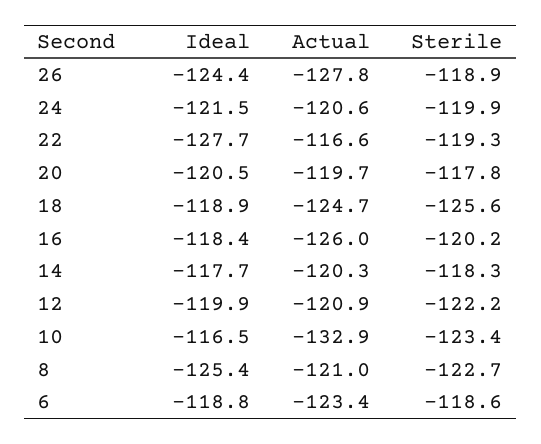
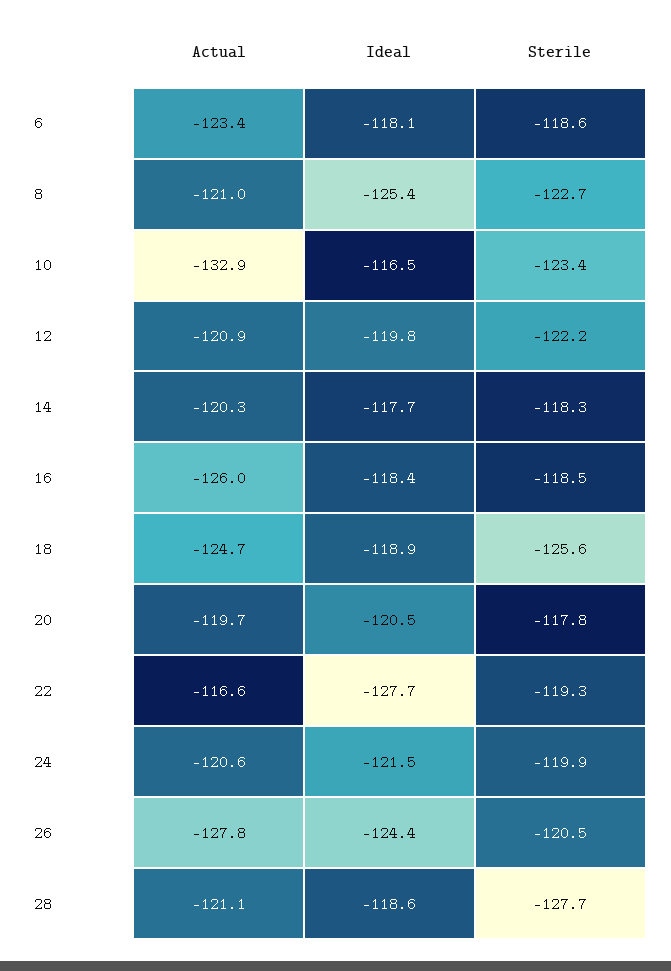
Sterile, 26: -118.9 -> -120.5
Sterile, 16: -120.2 -> -118.5
Ideal, 12: -119.9 -> -119.8
Ideal, 6: -118.8 -> -118.1
Actual, 28: none -> -121.1
Ideal, 28: none -> -118.6
Sterile, 28: none -> -127.7

